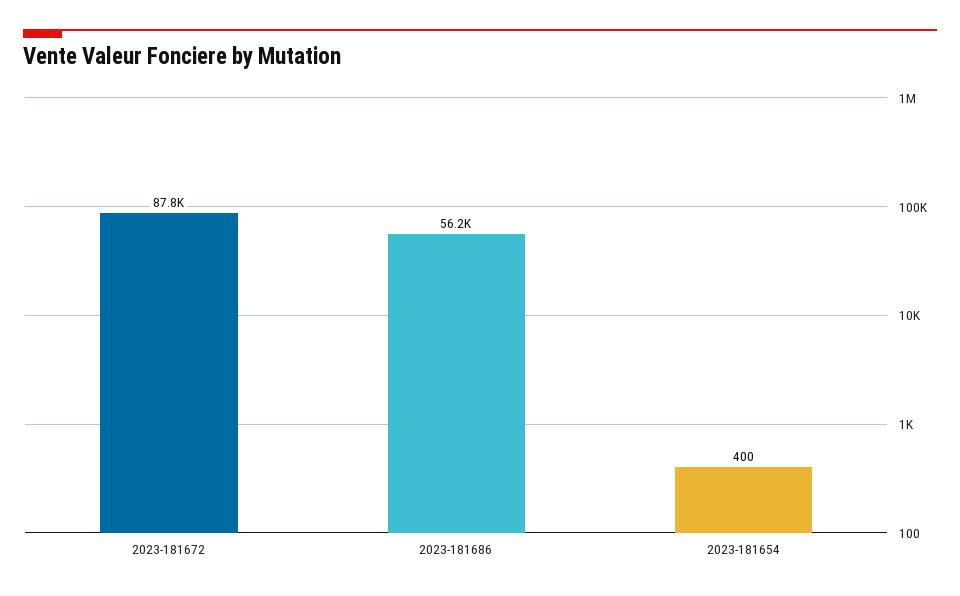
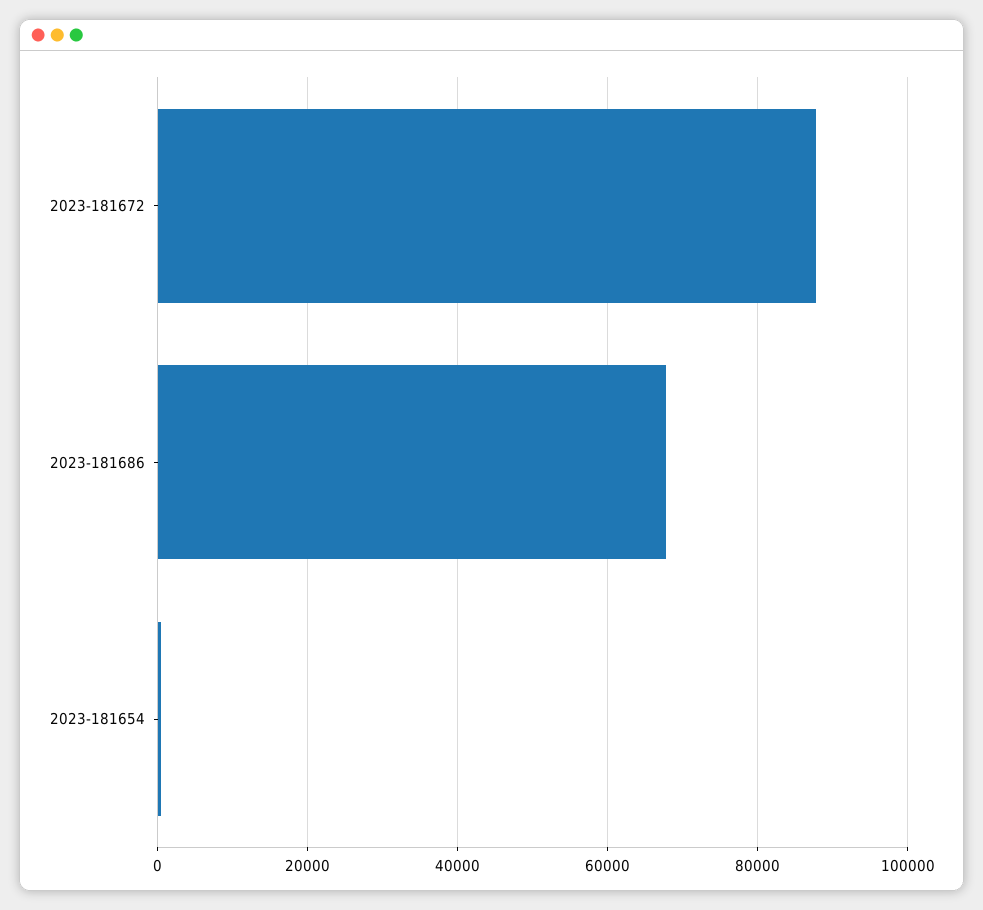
2023-181686: 56200 -> 68000

